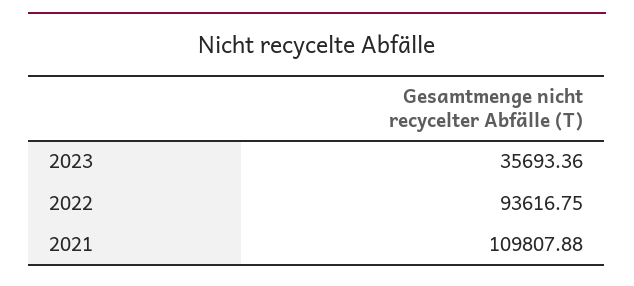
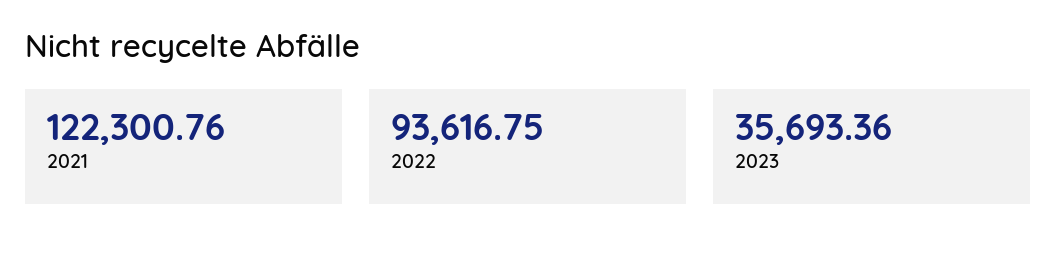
2021: 109807.88 -> 122300.76

